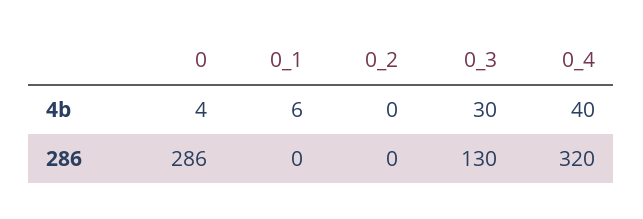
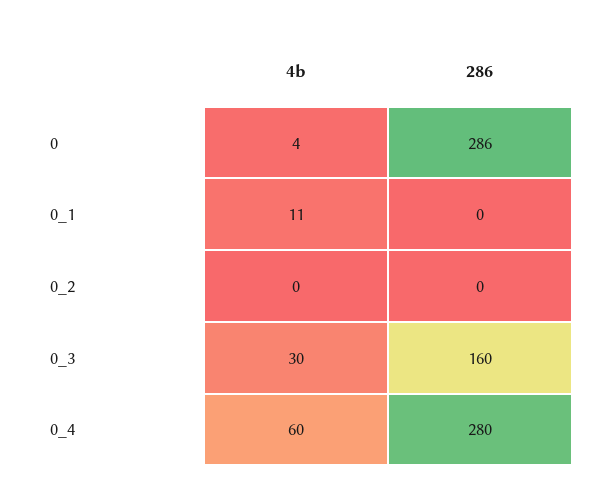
0_1, 4b: 6 -> 11
0_4, 4b: 40 -> 60
0_3, 286: 130 -> 160
0_4, 286: 320 -> 280

